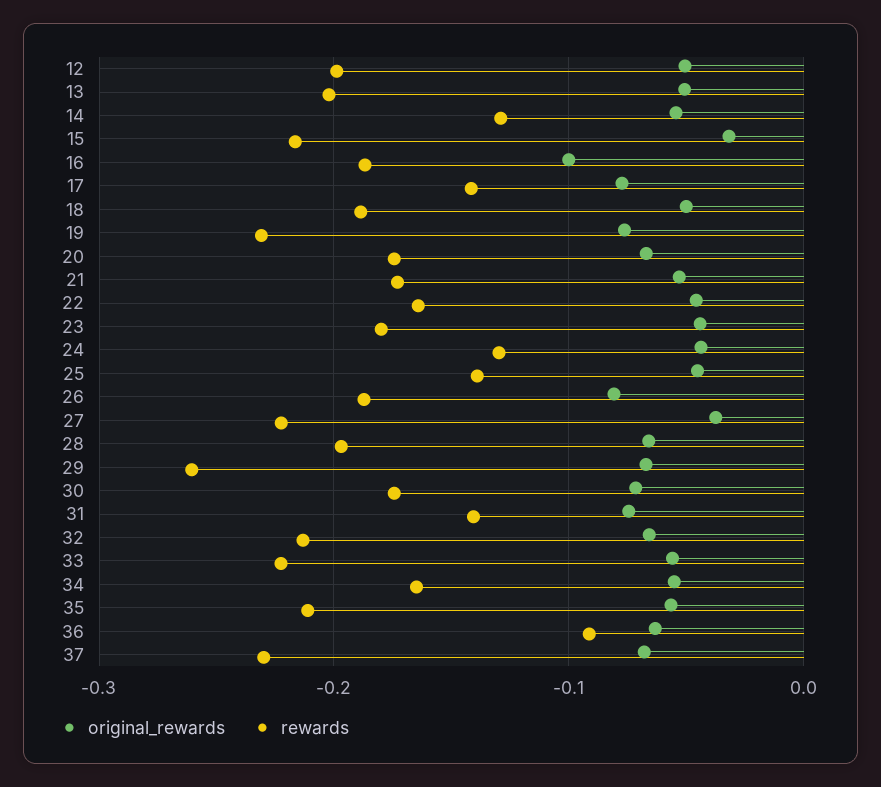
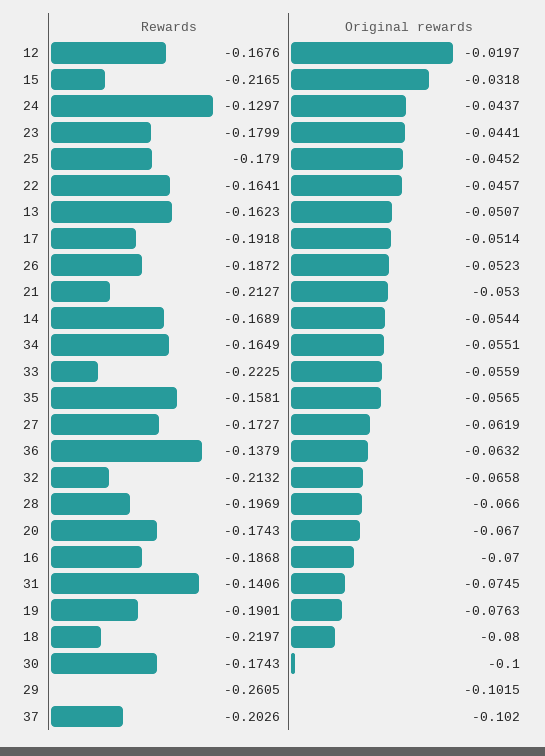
original_rewards, 12: -0.05 -> -0.0197
rewards, 12: -0.2 -> -0.1676
rewards, 13: -0.2 -> -0.1623
rewards, 14: -0.13 -> -0.1689
original_rewards, 16: -0.1 -> -0.07
original_rewards, 17: -0.08 -> -0.0514
rewards, 17: -0.14 -> -0.1918
original_rewards, 18: -0.05 -> -0.08
rewards, 18: -0.19 -> -0.2197
rewards, 19: -0.23 -> -0.1901
rewards, 21: -0.17 -> -0.2127
rewards, 25: -0.14 -> -0.179
original_rewards, 26: -0.08 -> -0.0523
original_rewards, 27: -0.04 -> -0.0619
rewards, 27: -0.22 -> -0.1727
original_rewards, 29: -0.07 -> -0.1015
original_rewards, 30: -0.07 -> -0.1
rewards, 35: -0.21 -> -0.1581
rewards, 36: -0.09 -> -0.1379
original_rewards, 37: -0.07 -> -0.102
rewards, 37: -0.23 -> -0.2026

